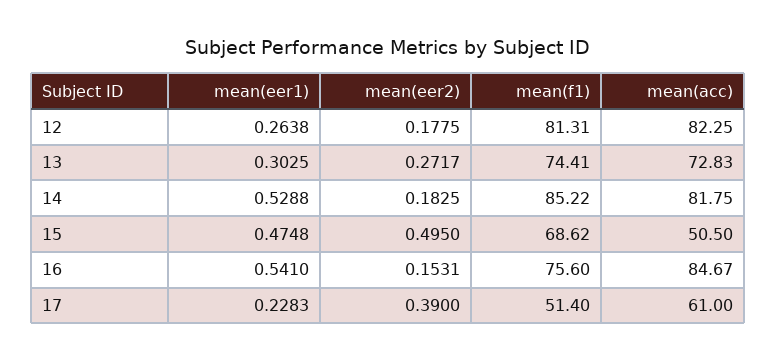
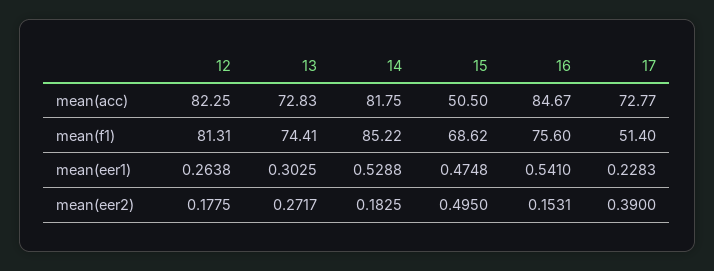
mean(acc), 17: 61 -> 72.77

